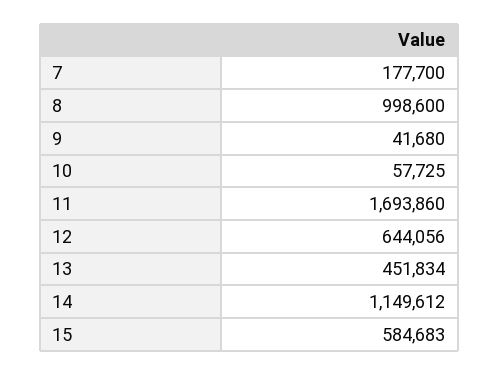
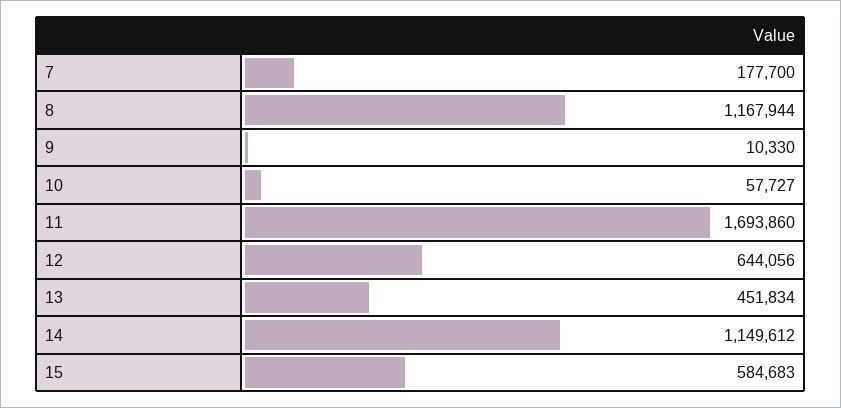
8: 998600 -> 1167944
9: 41680 -> 10330
10: 57725 -> 57727

